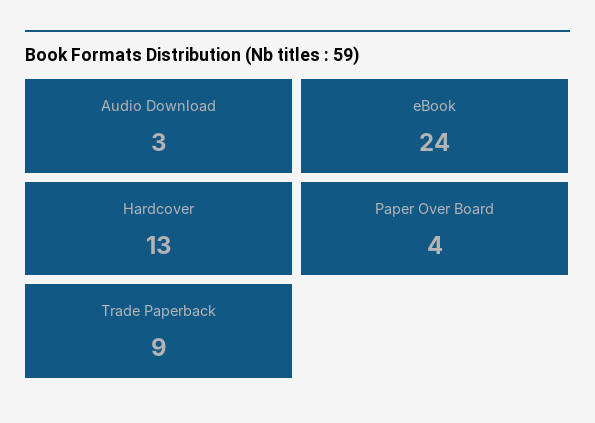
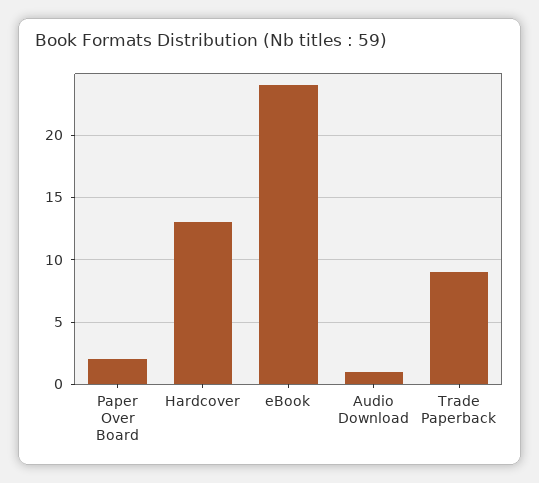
Audio Download: 3 -> 1
Paper Over Board: 4 -> 2

